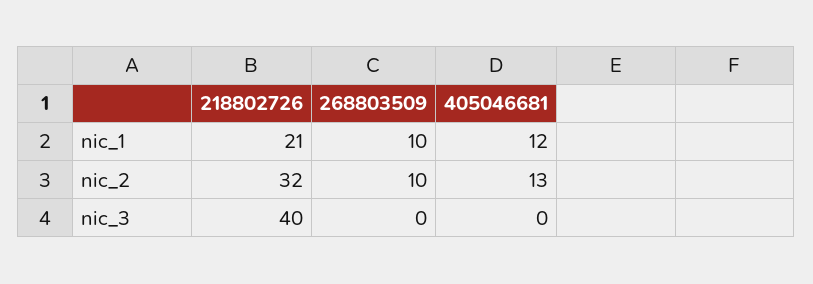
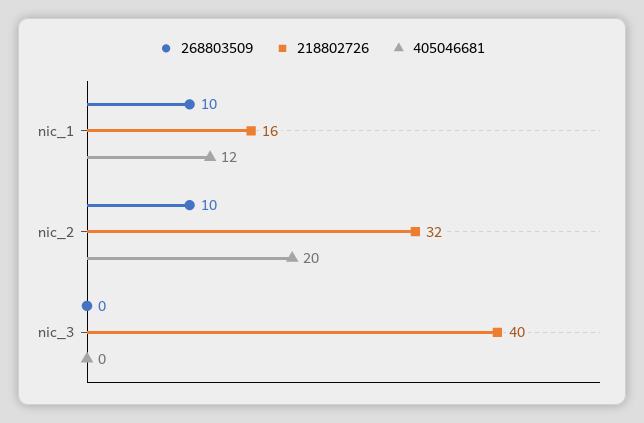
218802726, nic_1: 21 -> 16
405046681, nic_2: 13 -> 20

